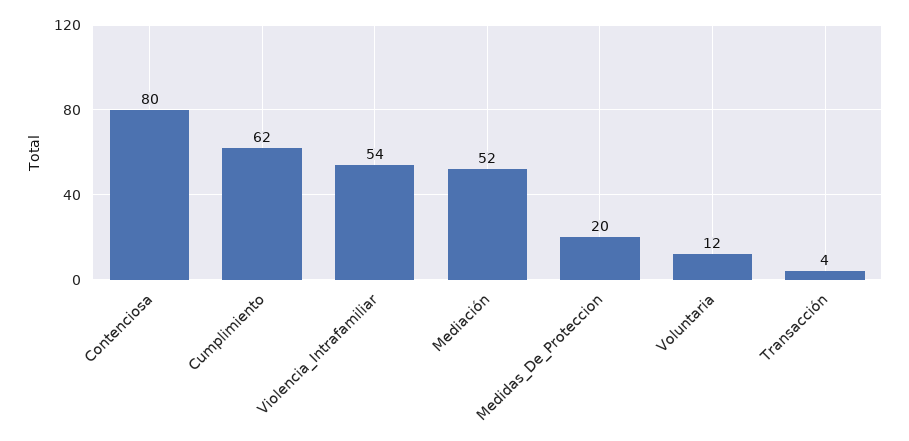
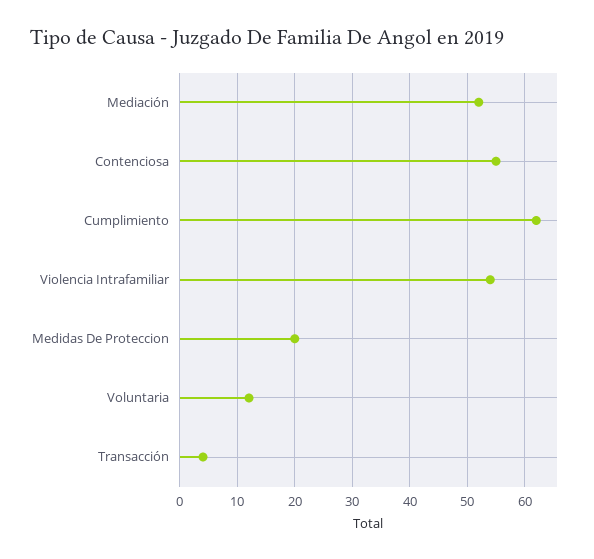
Contenciosa: 80 -> 55

